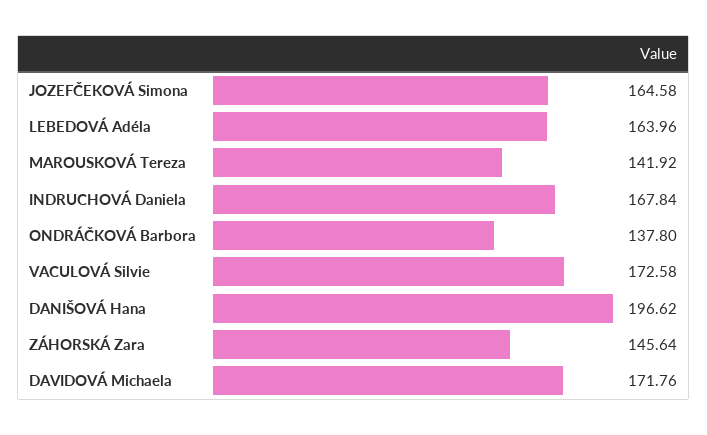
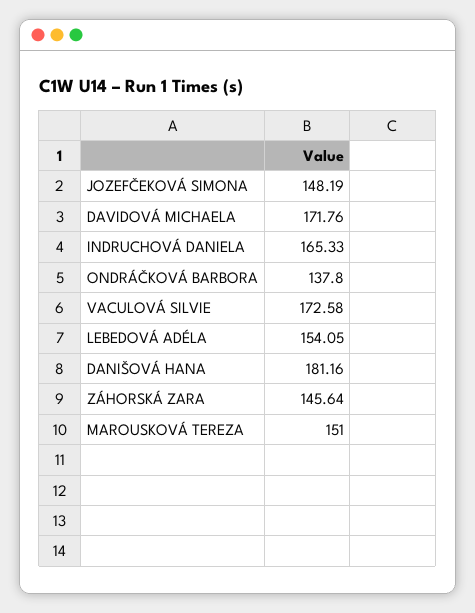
JOZEFČEKOVÁ Simona: 164.58 -> 148.19
LEBEDOVÁ Adéla: 163.96 -> 154.05
MAROUSKOVÁ Tereza: 141.92 -> 151
INDRUCHOVÁ Daniela: 167.84 -> 165.33
DANIŠOVÁ Hana: 196.62 -> 181.16

